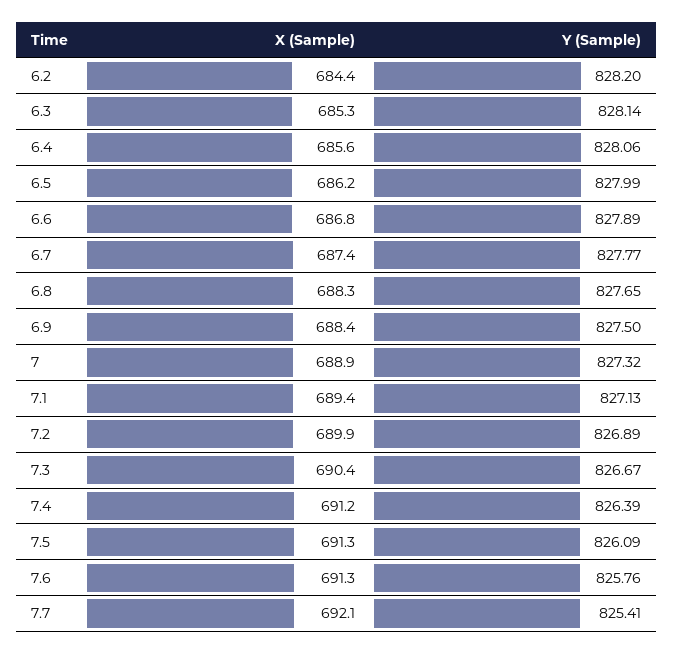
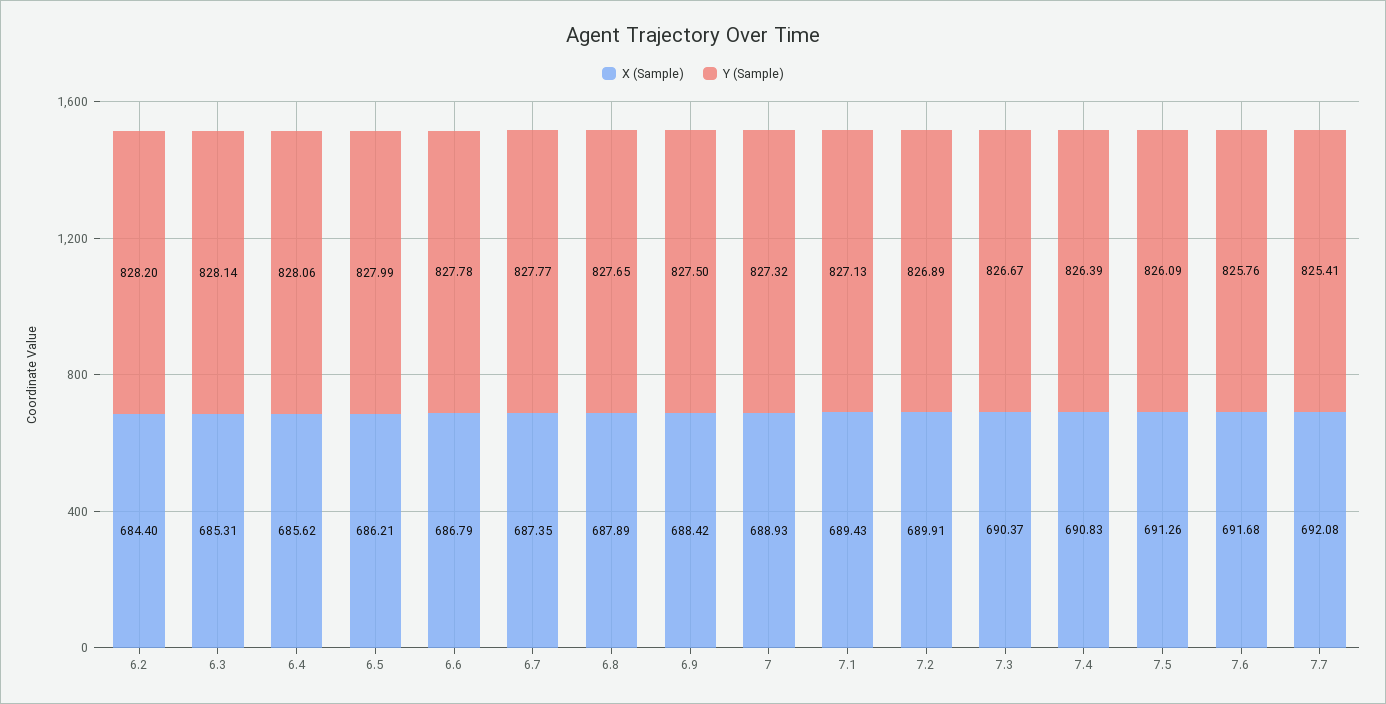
Y (Sample), 6.6: 827.89 -> 827.78
X (Sample), 6.8: 688.3 -> 687.89
X (Sample), 7.4: 691.2 -> 690.83
X (Sample), 7.6: 691.3 -> 691.68

